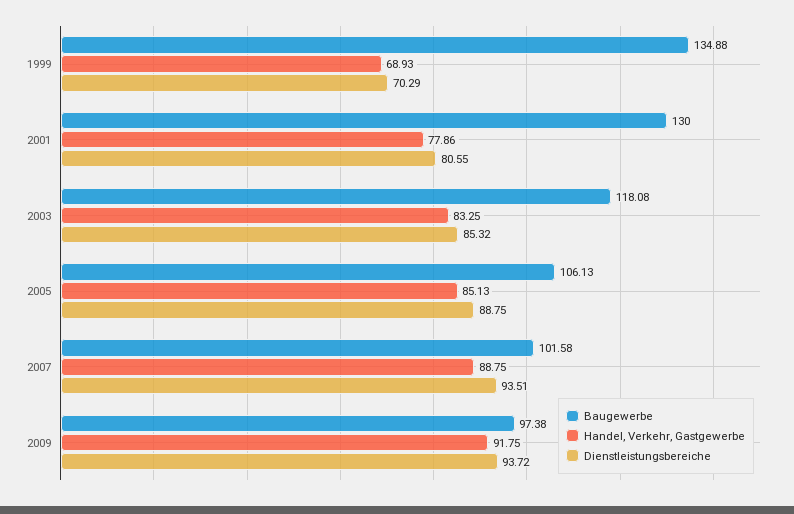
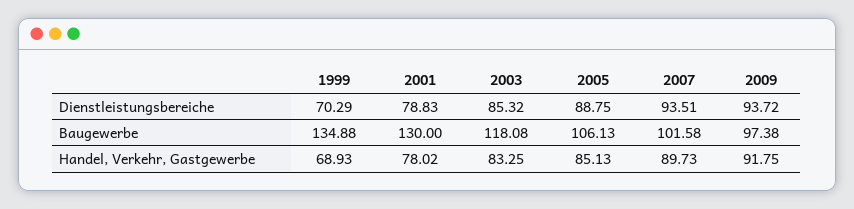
Handel, Verkehr, Gastgewerbe, 2001: 77.86 -> 78.02
Dienstleistungsbereiche, 2001: 80.55 -> 78.83
Handel, Verkehr, Gastgewerbe, 2007: 88.75 -> 89.73

